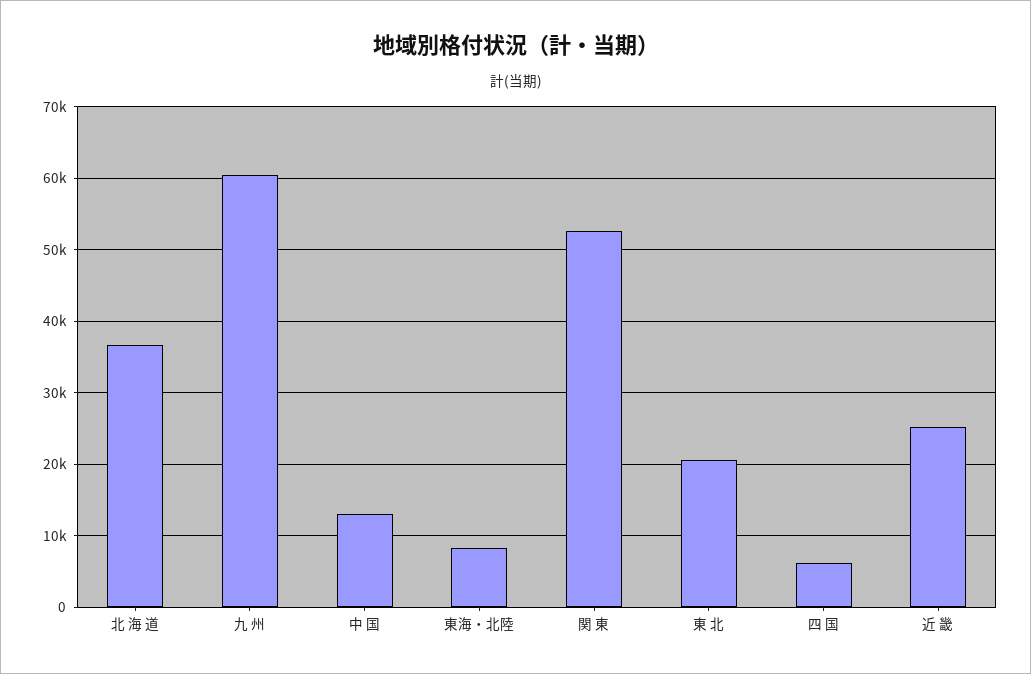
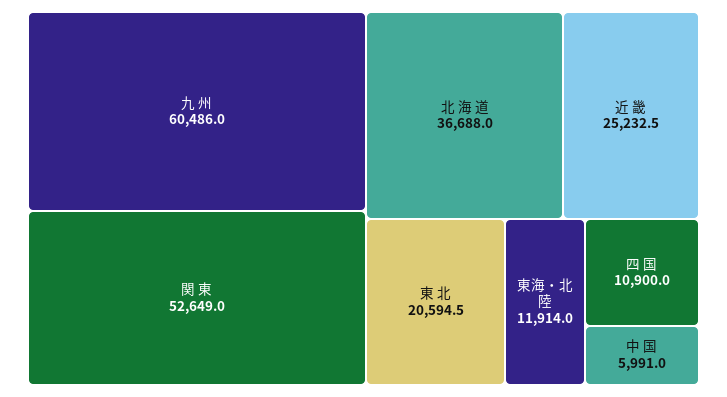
中 国: 13000 -> 5991
東海・北陸: 8000 -> 11914
四 国: 6000 -> 10900

